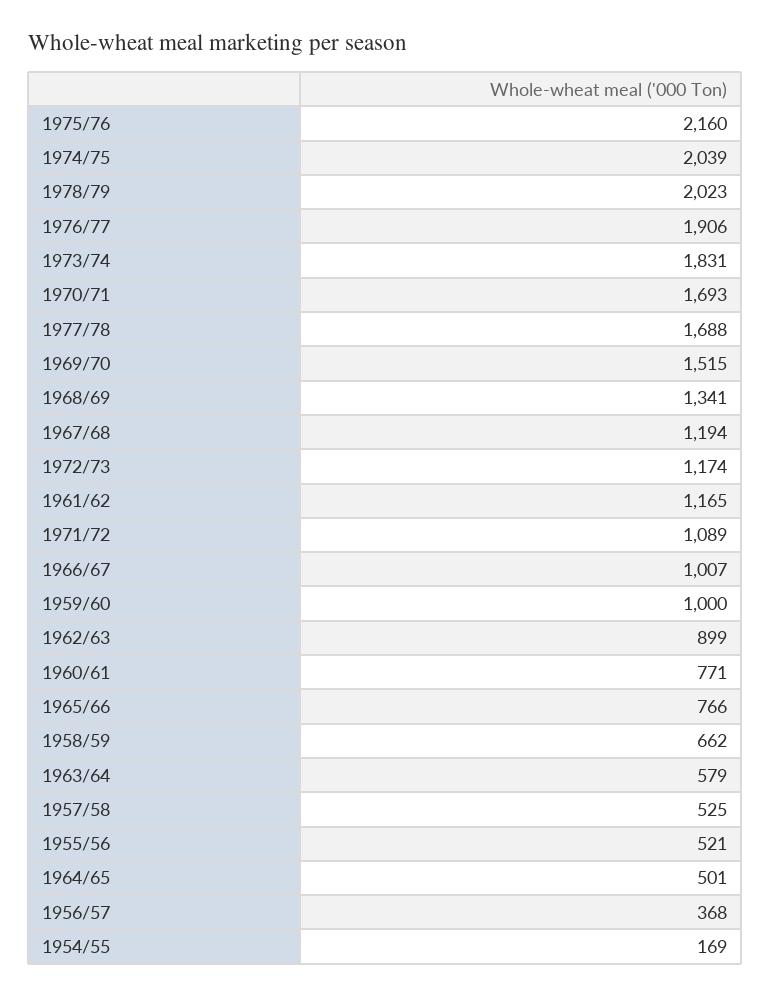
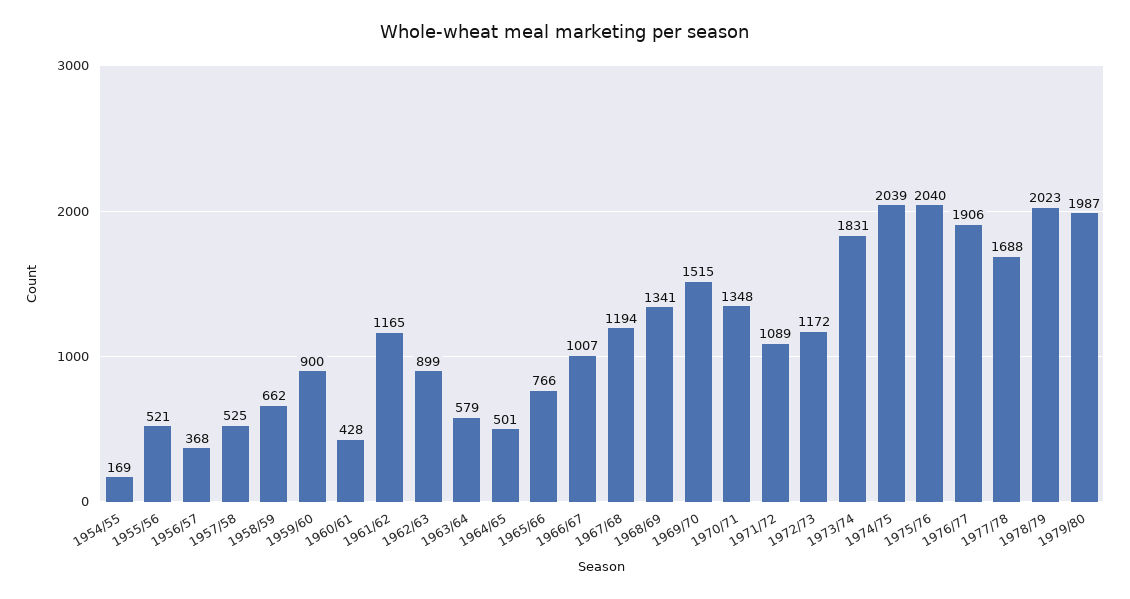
1975/76: 2160 -> 2040
1970/71: 1693 -> 1348
1972/73: 1174 -> 1172
1959/60: 1000 -> 900
1960/61: 771 -> 428
1979/80: none -> 1987

